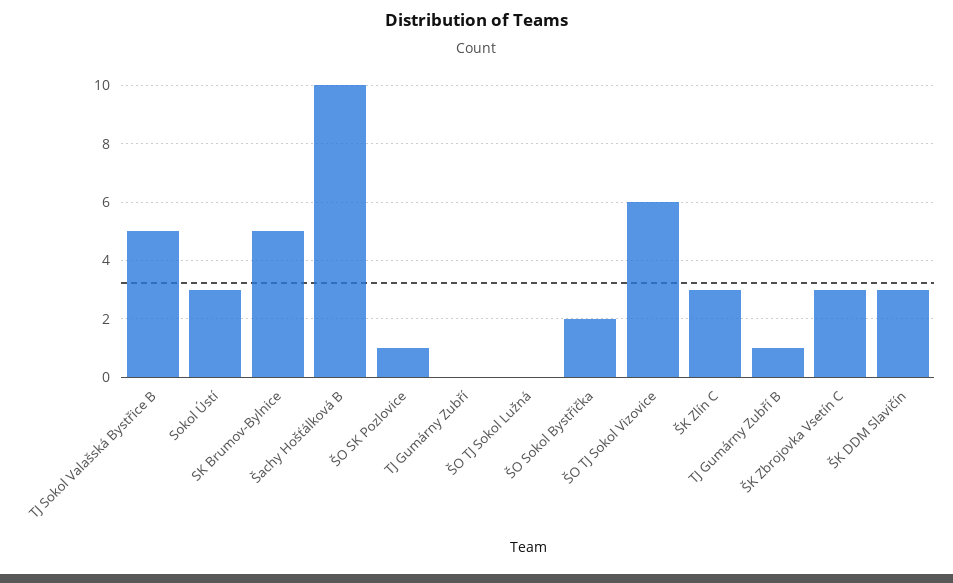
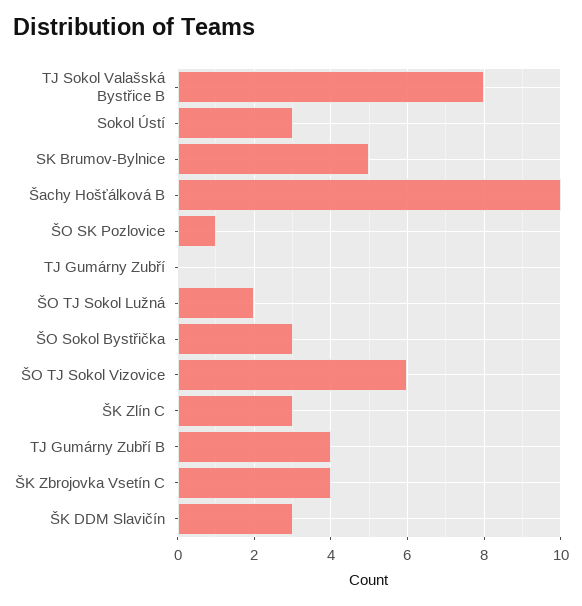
TJ Sokol Valašská Bystřice B: 5 -> 8
ŠO TJ Sokol Lužná: 0 -> 2
ŠO Sokol Bystřička: 2 -> 3
TJ Gumárny Zubří B: 1 -> 4
ŠK Zbrojovka Vsetín C: 3 -> 4

